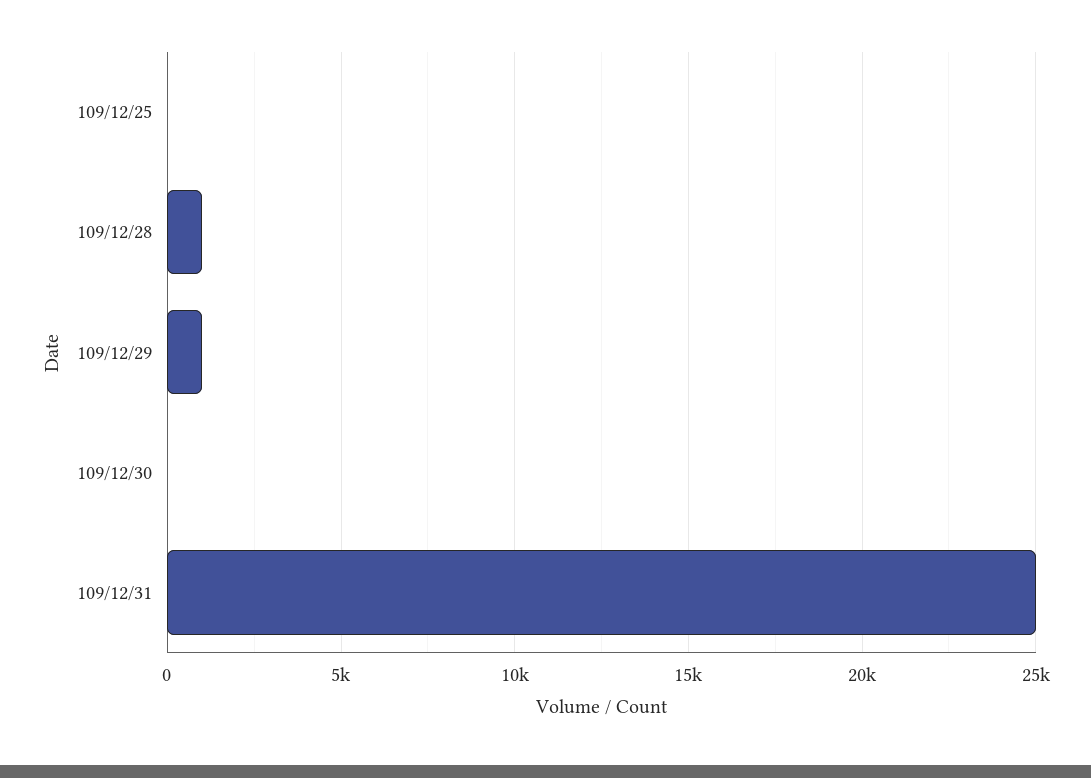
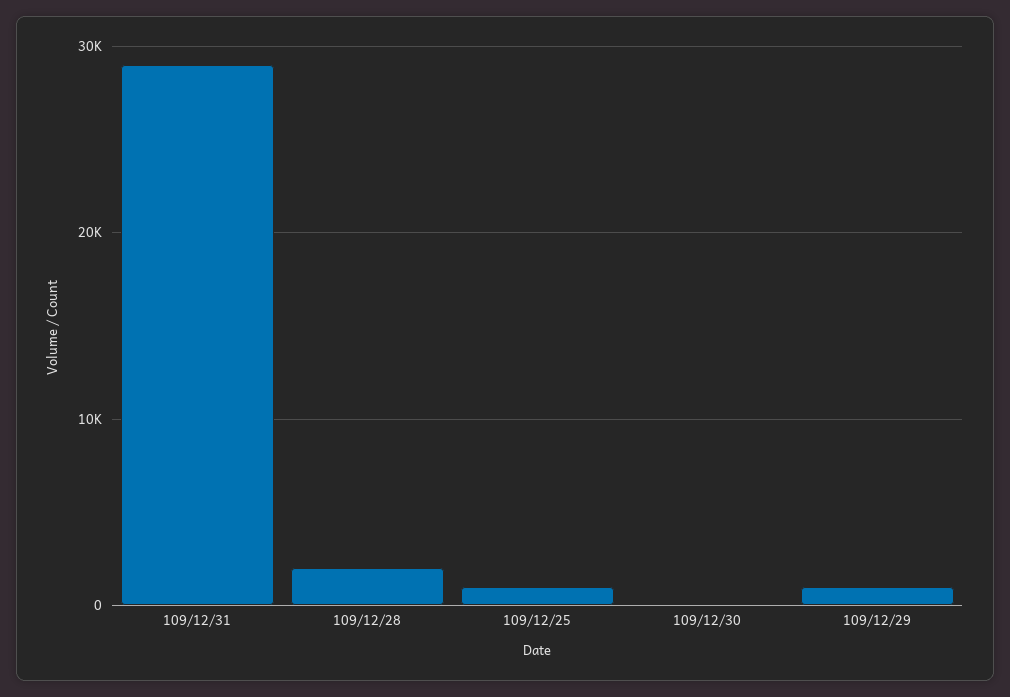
109/12/25: 0 -> 1000
109/12/28: 1000 -> 2000
109/12/31: 25000 -> 29000

